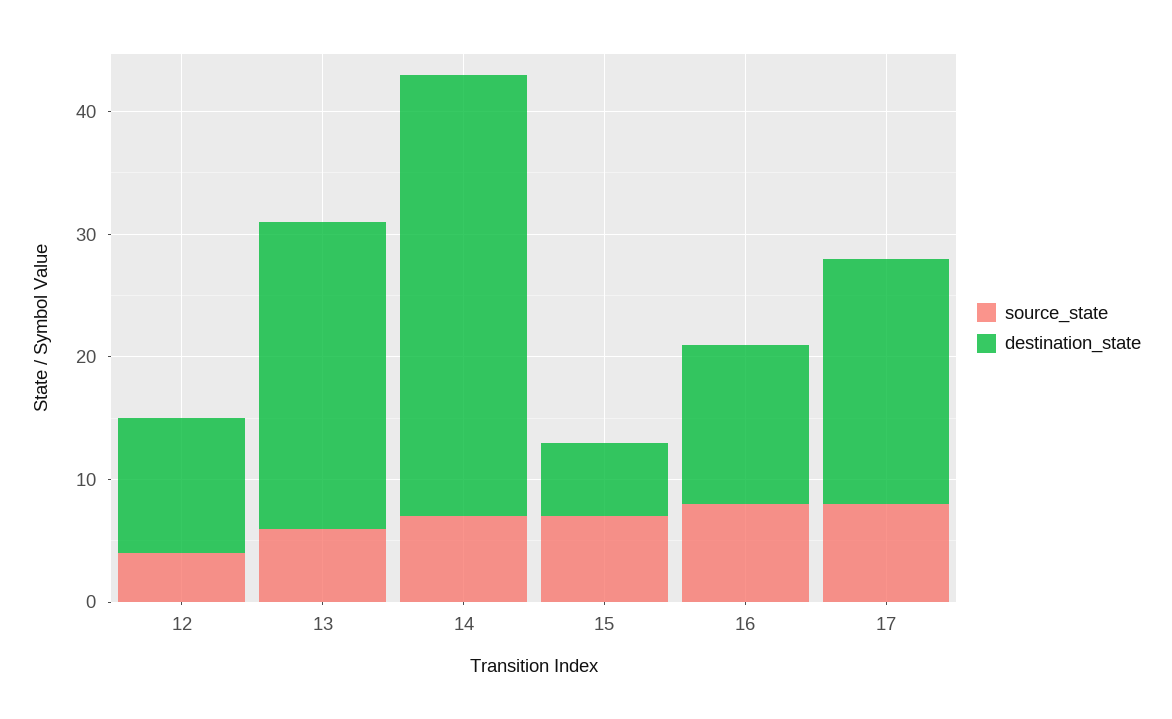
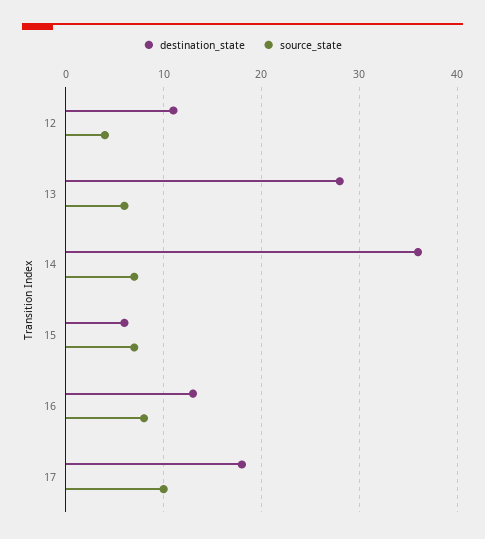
destination_state, 13: 25 -> 28
source_state, 17: 8 -> 10
destination_state, 17: 20 -> 18

